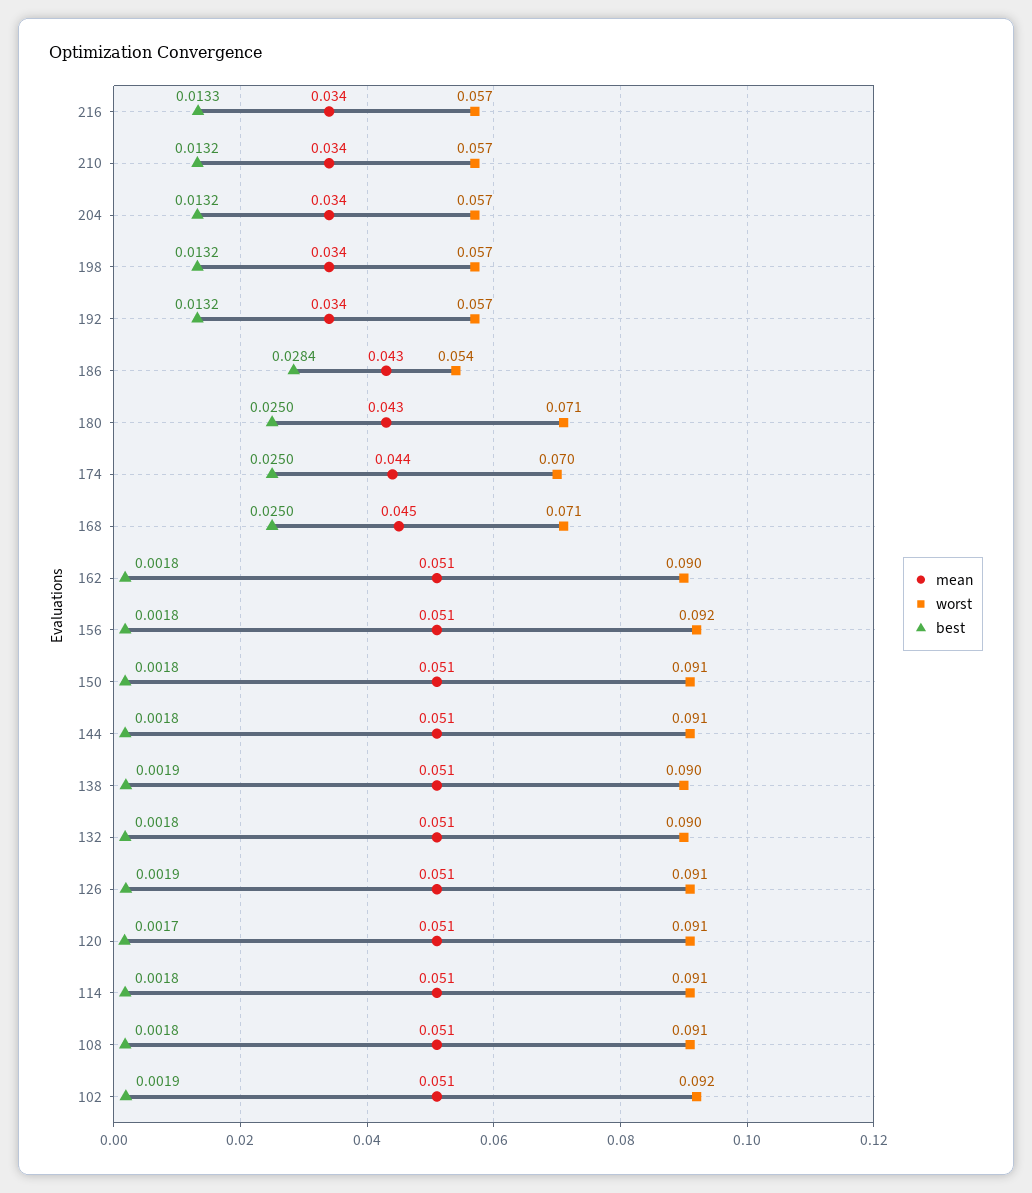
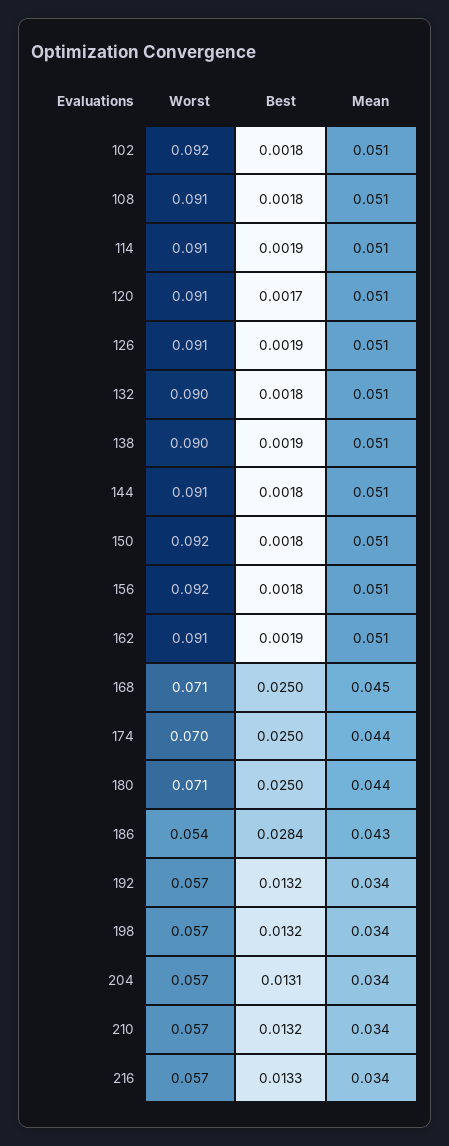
best, 204: 0.0132 -> 0.0131
mean, 180: 0.043 -> 0.044
worst, 162: 0.09 -> 0.091
best, 162: 0.0018 -> 0.0019
worst, 150: 0.091 -> 0.092
best, 114: 0.0018 -> 0.0019
best, 102: 0.0019 -> 0.0018

